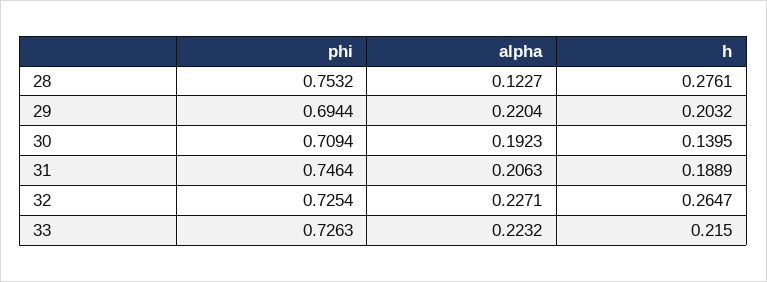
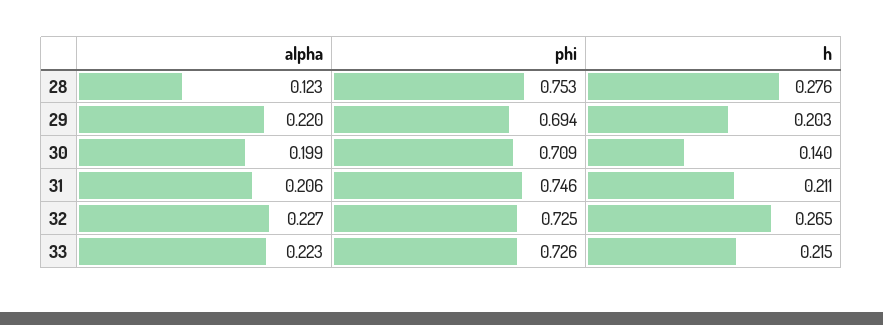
alpha, 30: 0.1923 -> 0.199
h, 31: 0.1889 -> 0.211

